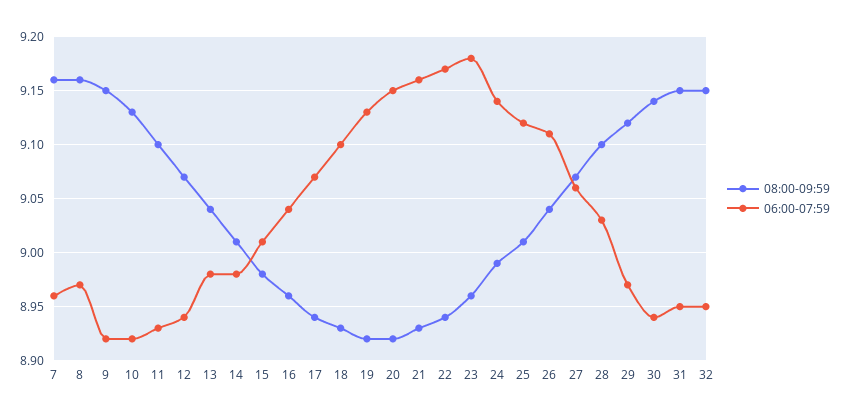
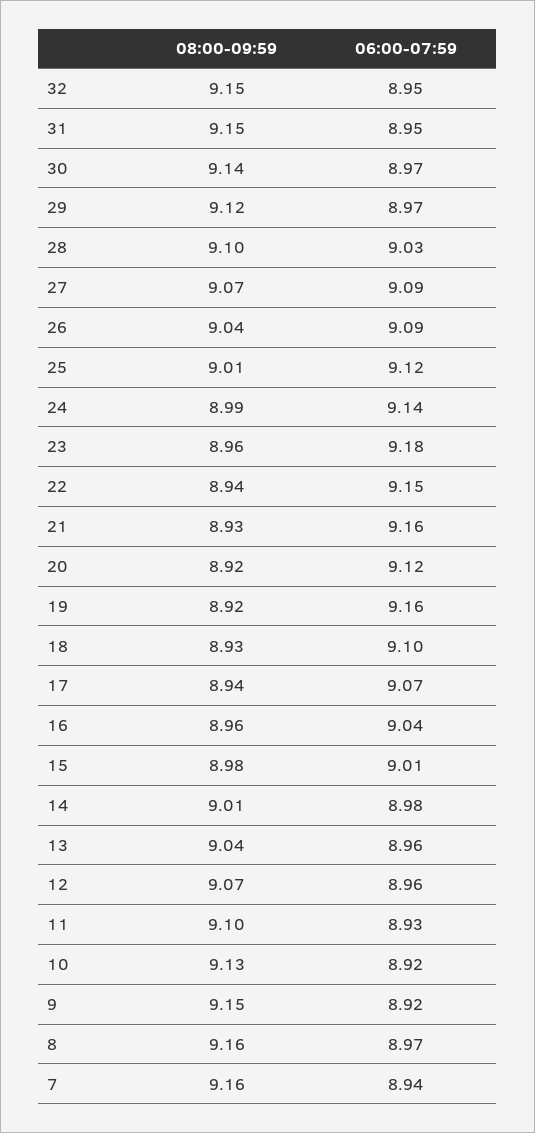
06:00-07:59, 7: 8.96 -> 8.94
06:00-07:59, 12: 8.94 -> 8.96
06:00-07:59, 13: 8.98 -> 8.96
06:00-07:59, 19: 9.13 -> 9.16
06:00-07:59, 20: 9.15 -> 9.12
06:00-07:59, 22: 9.17 -> 9.15
06:00-07:59, 26: 9.11 -> 9.09
06:00-07:59, 27: 9.06 -> 9.09
06:00-07:59, 30: 8.94 -> 8.97

